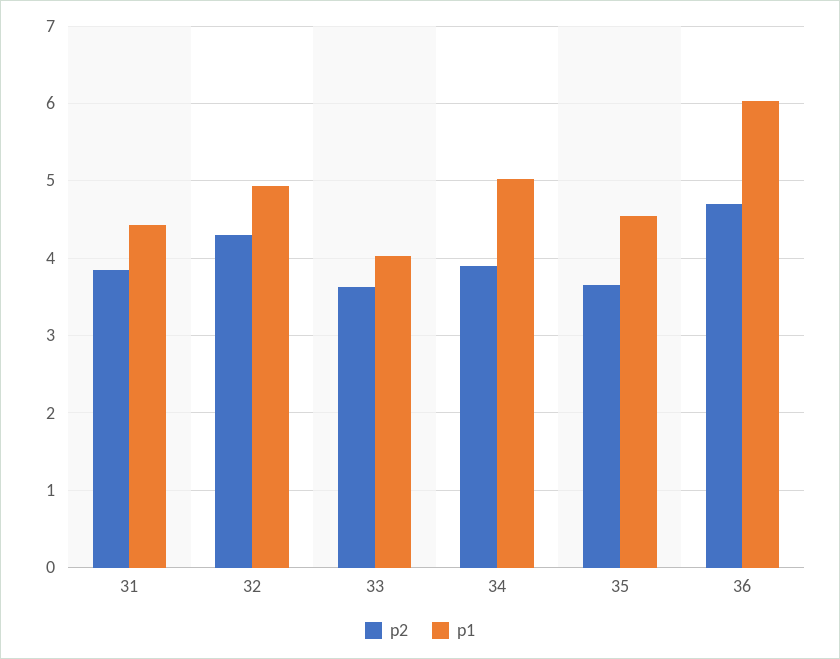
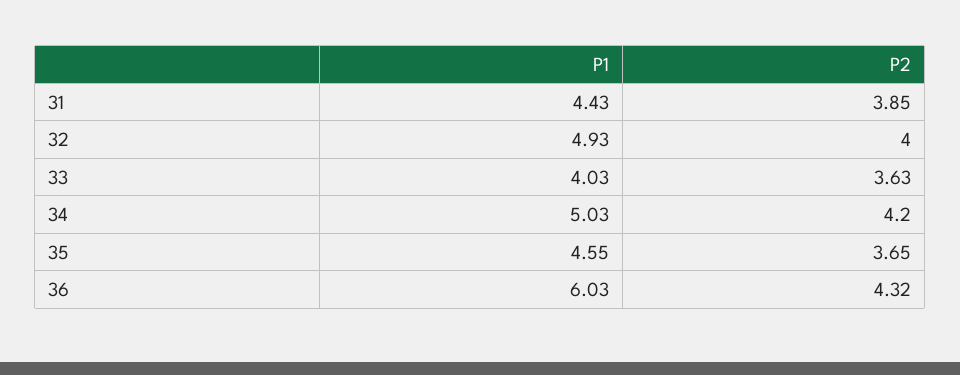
p2, 32: 4.3 -> 4
p2, 34: 3.9 -> 4.2
p2, 36: 4.7 -> 4.32

